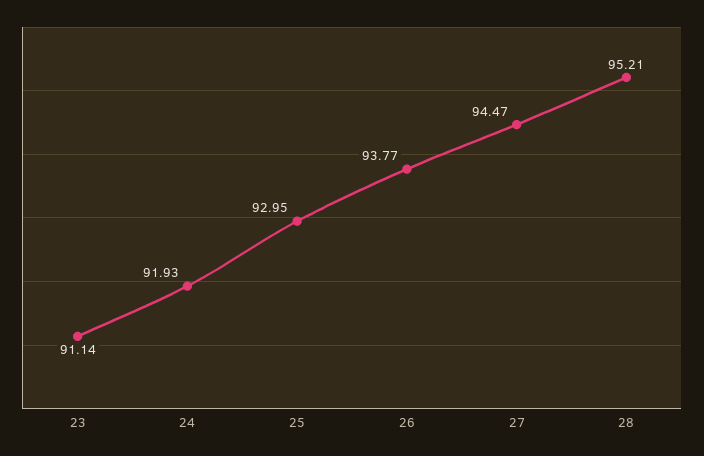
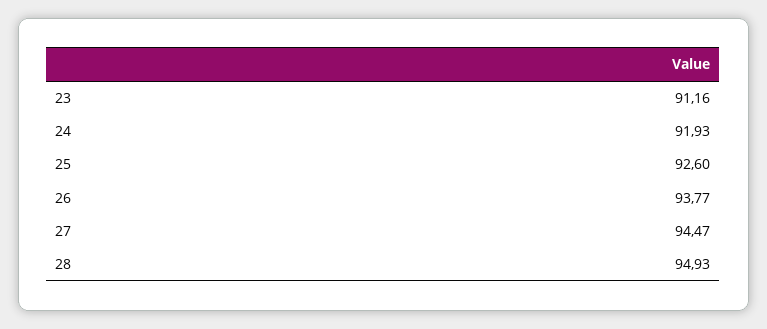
23: 91.14 -> 91.16
25: 92.95 -> 92.6
28: 95.21 -> 94.93

